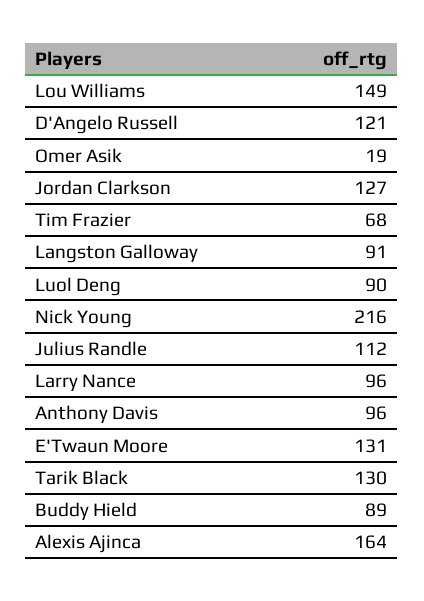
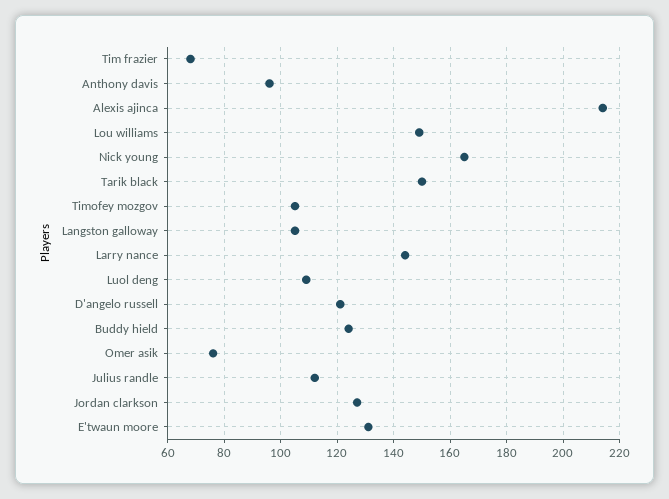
Omer Asik: 19 -> 75
Langston Galloway: 91 -> 105
Luol Deng: 90 -> 110
Nick Young: 216 -> 165
Larry Nance: 96 -> 145
Tarik Black: 130 -> 150
Buddy Hield: 89 -> 125
Alexis Ajinca: 164 -> 215
Timofey mozgov: none -> 105

